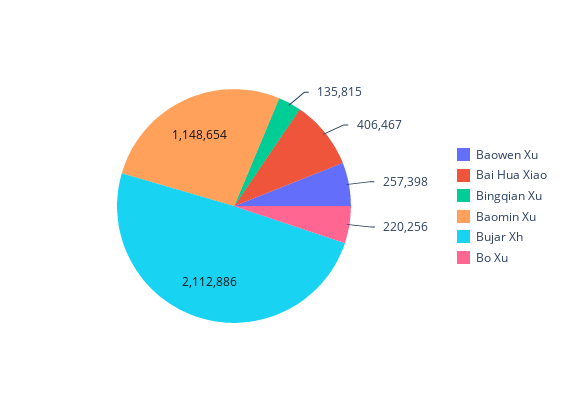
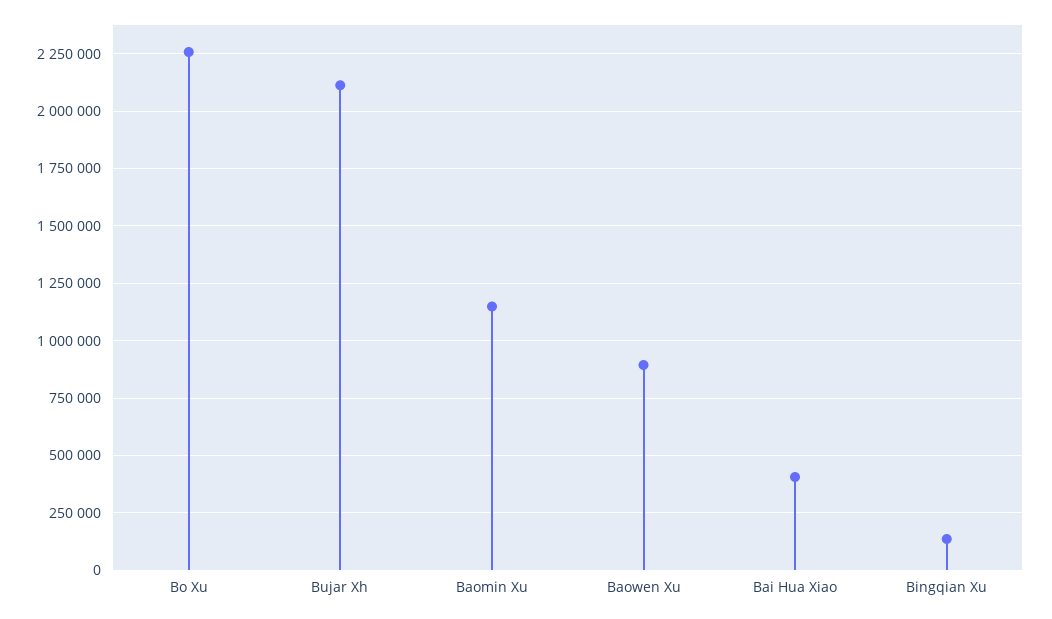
Baowen Xu: 257398 -> 900000
Bo Xu: 220256 -> 2250000

